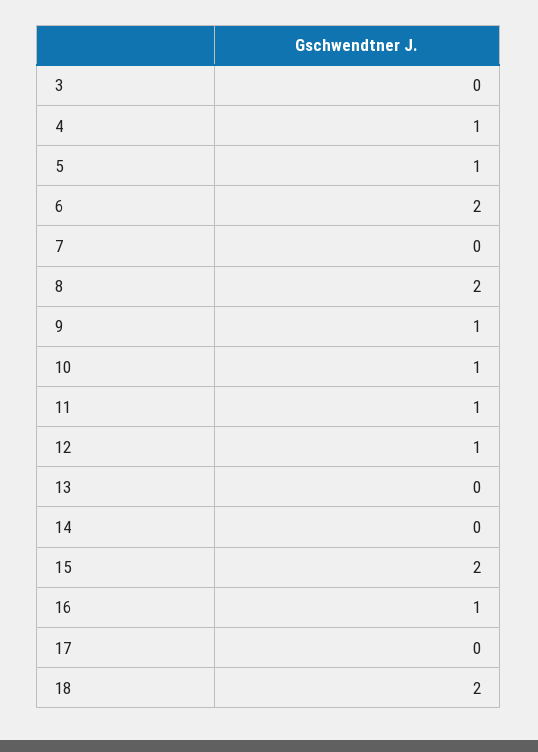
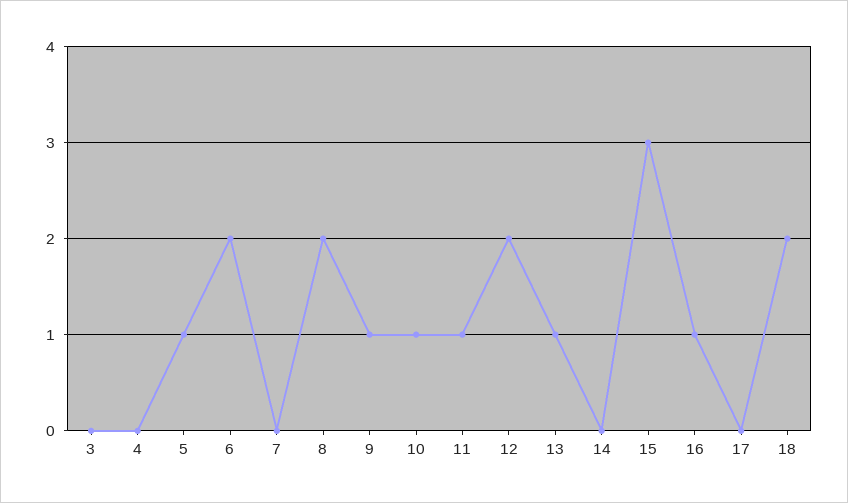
4: 1 -> 0
12: 1 -> 2
13: 0 -> 1
15: 2 -> 3

